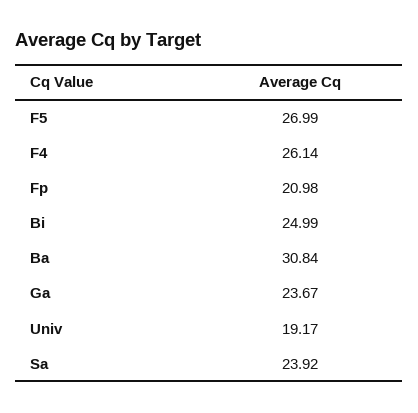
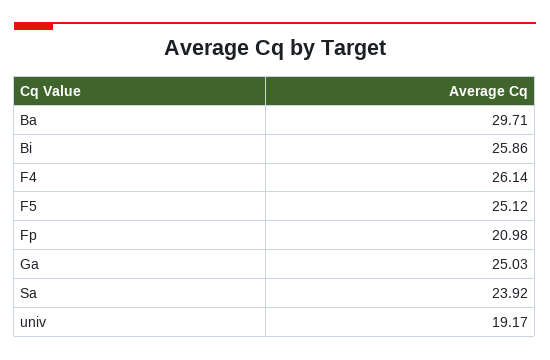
F5: 26.99 -> 25.12
Bi: 24.99 -> 25.86
Ba: 30.84 -> 29.71
Ga: 23.67 -> 25.03

